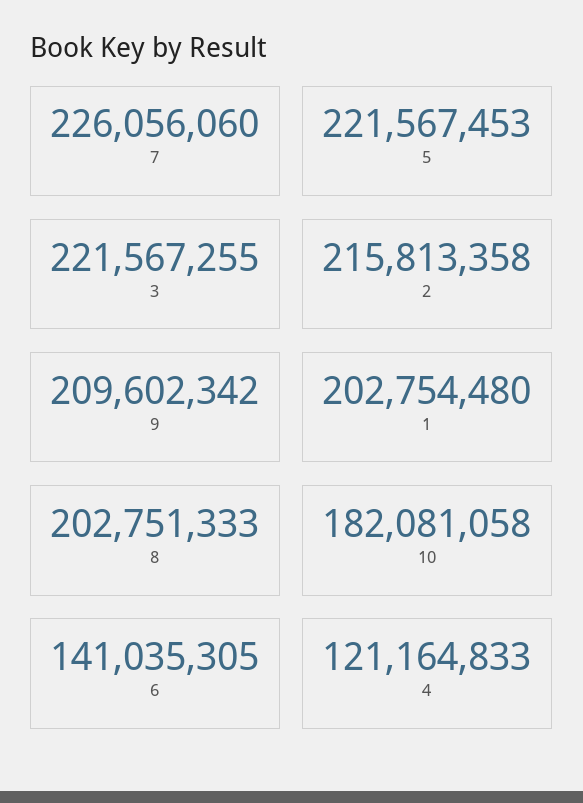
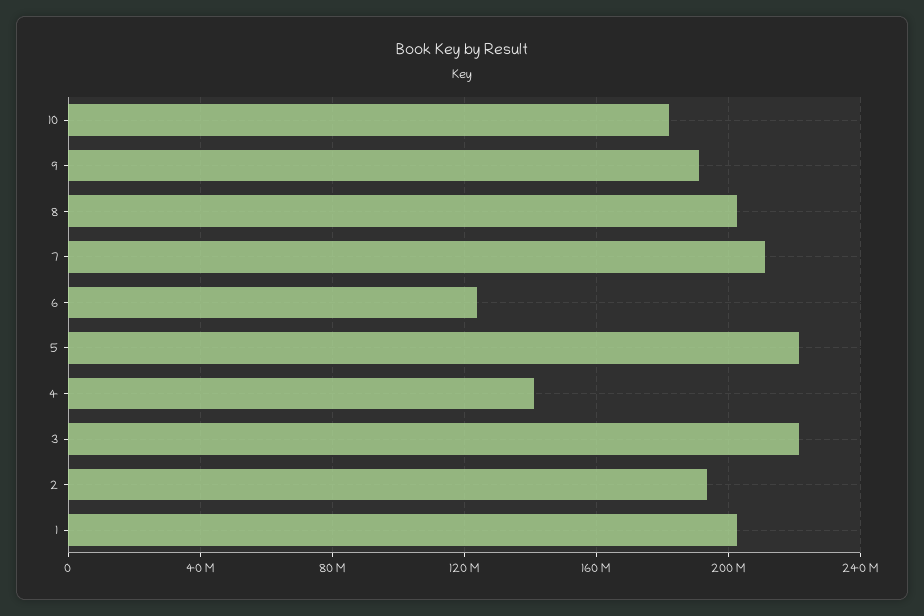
7: 226056060 -> 210000000
2: 215813358 -> 195000000
9: 209602342 -> 190000000
6: 141035305 -> 125000000
4: 121164833 -> 140000000

